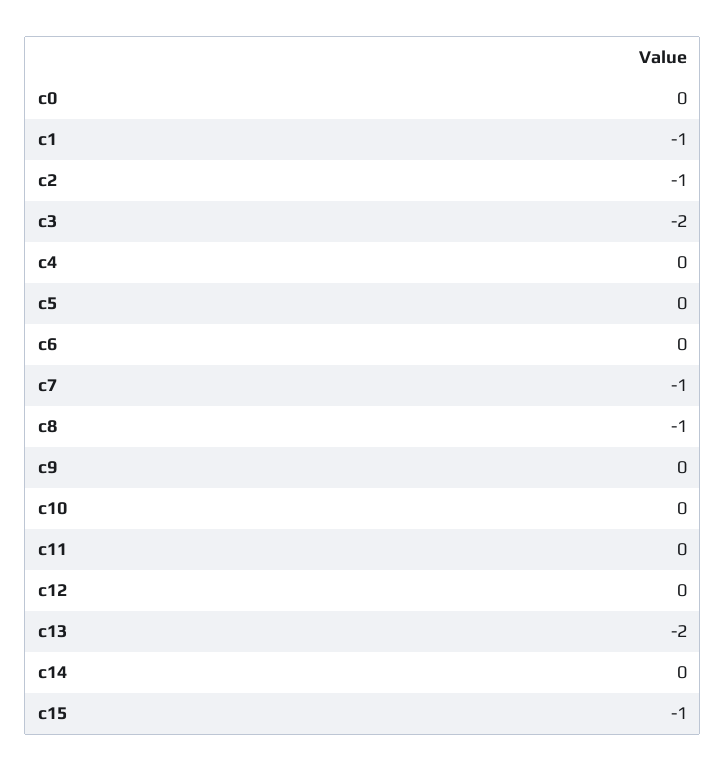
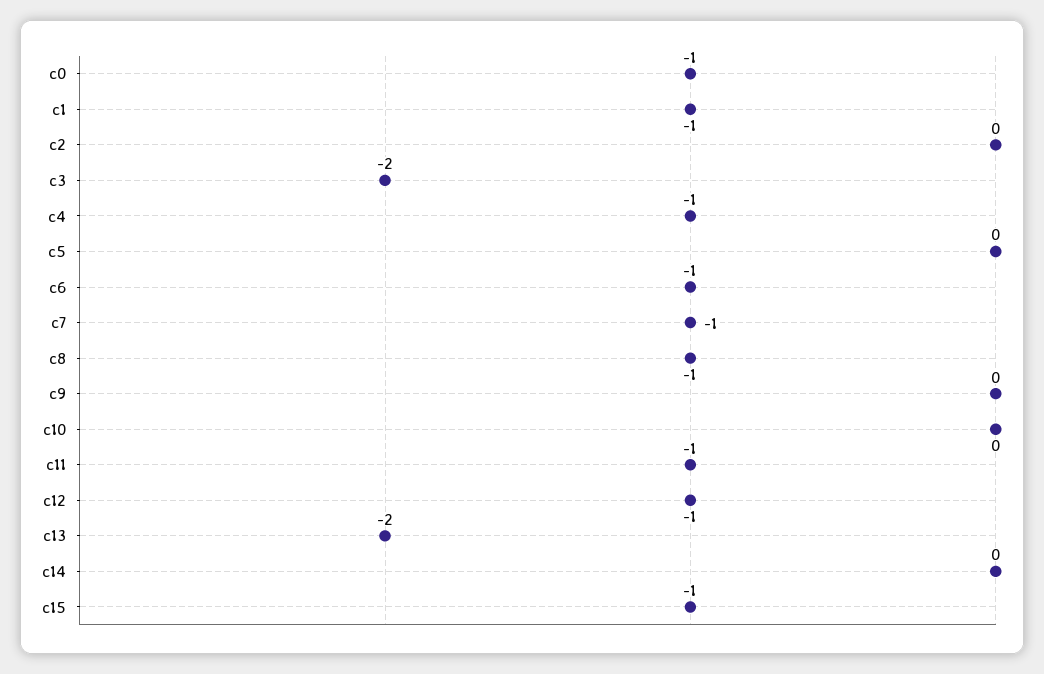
c0: 0 -> -1
c2: -1 -> 0
c4: 0 -> -1
c6: 0 -> -1
c11: 0 -> -1
c12: 0 -> -1

